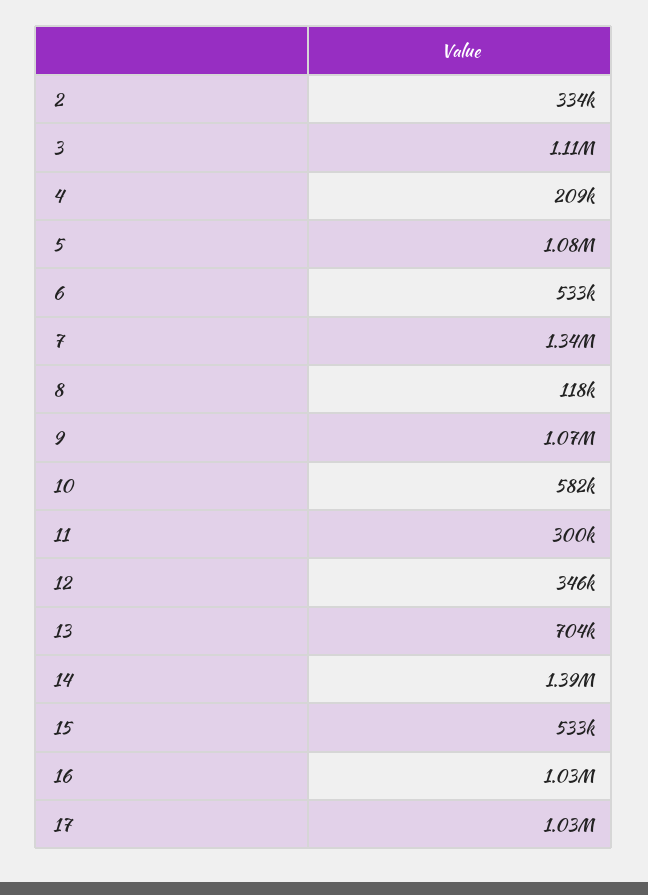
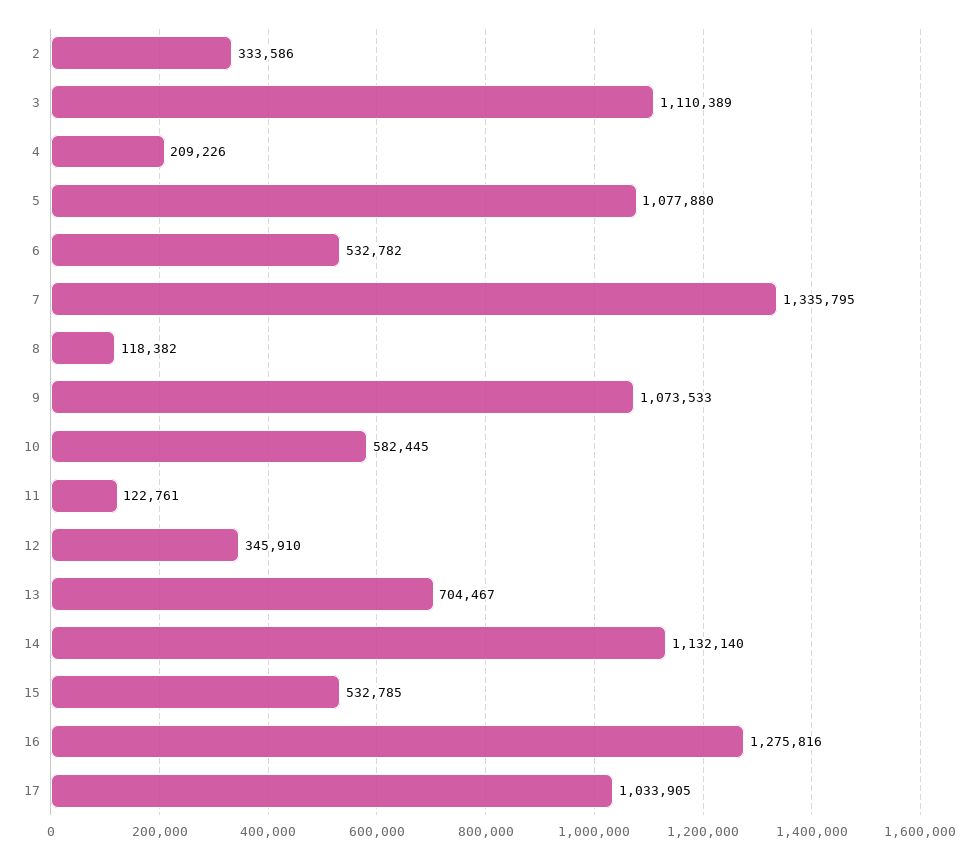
11: 300000 -> 122761
14: 1390000 -> 1132140
16: 1030000 -> 1275816

